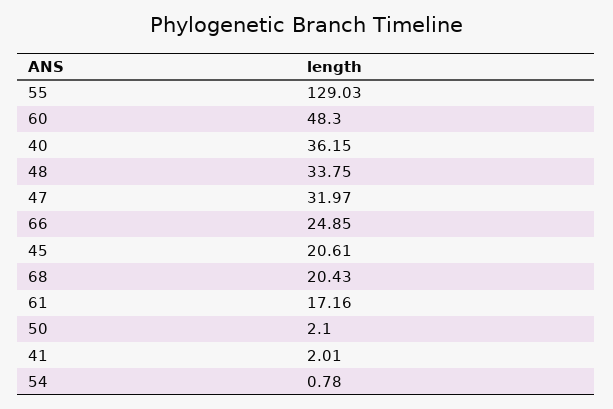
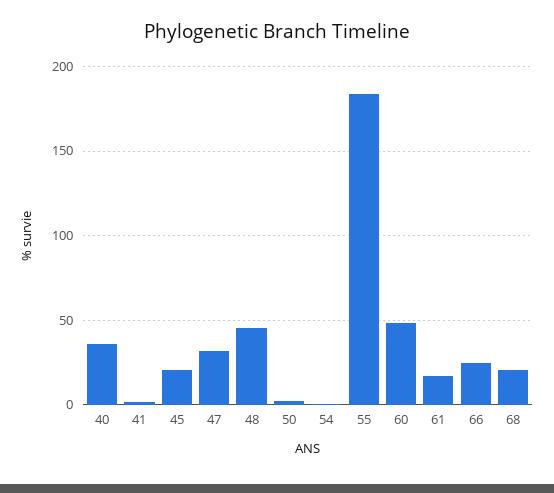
55: 129.03 -> 185
48: 33.75 -> 45

